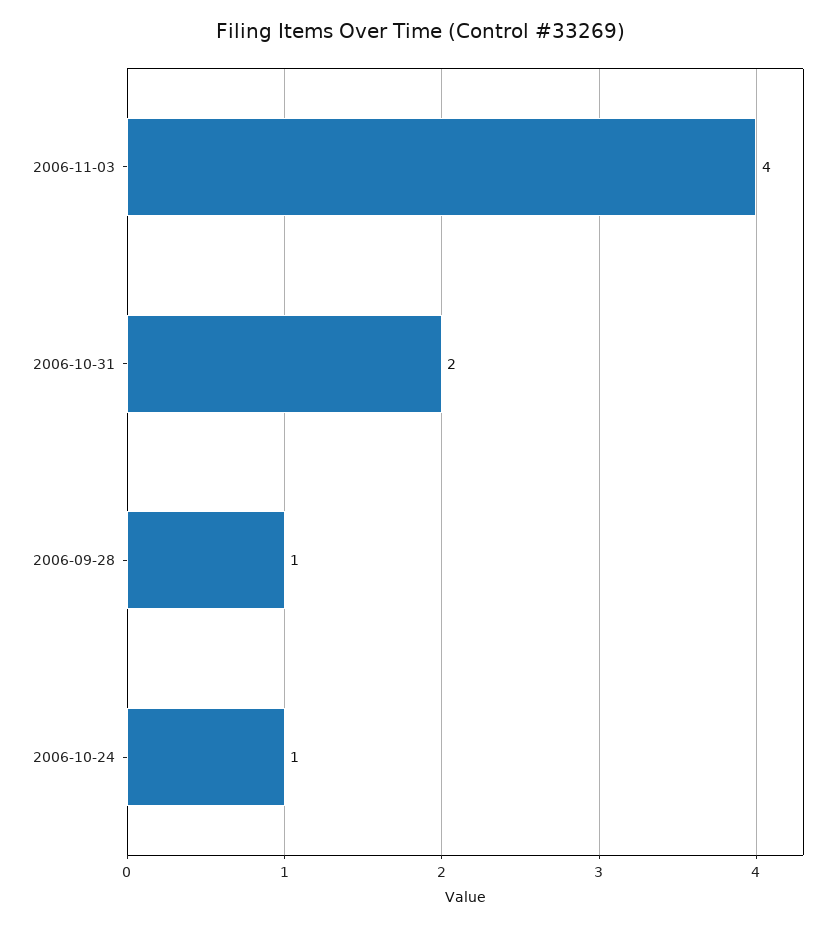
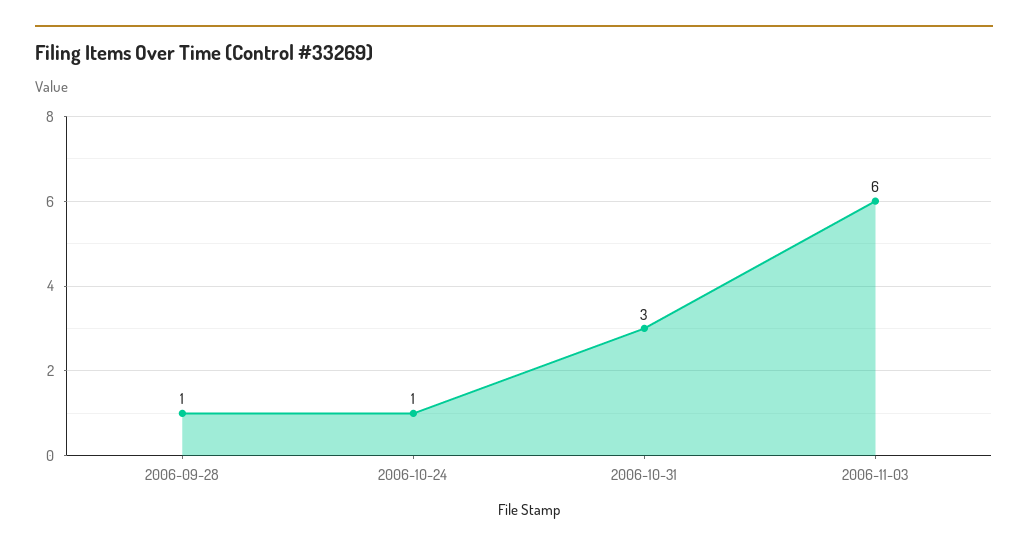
2006-11-03: 4 -> 6
2006-10-31: 2 -> 3

